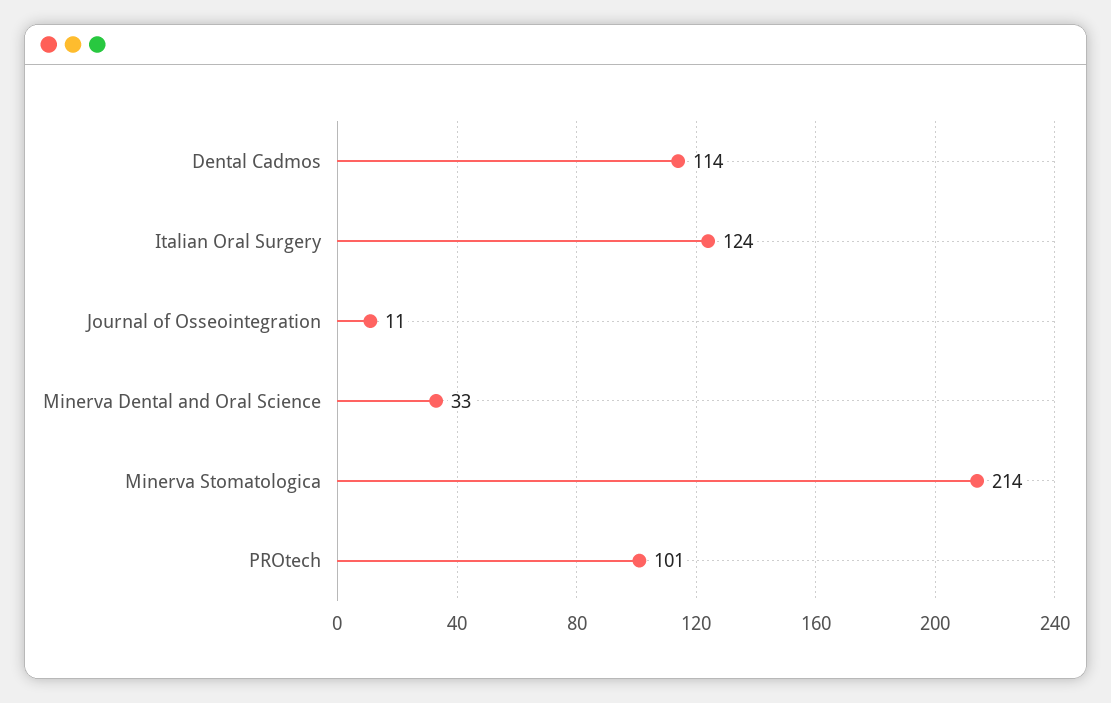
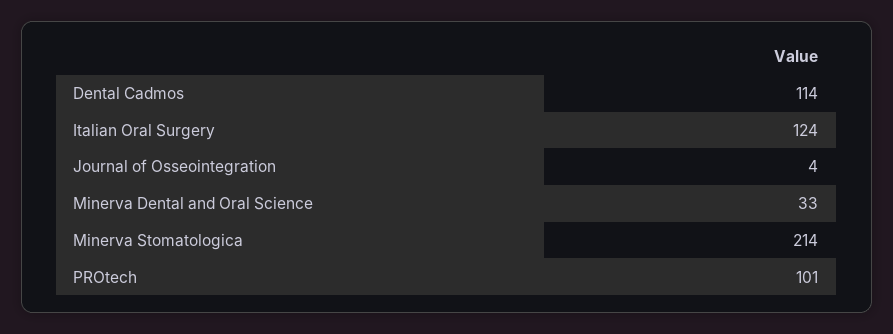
Journal of Osseointegration: 11 -> 4

